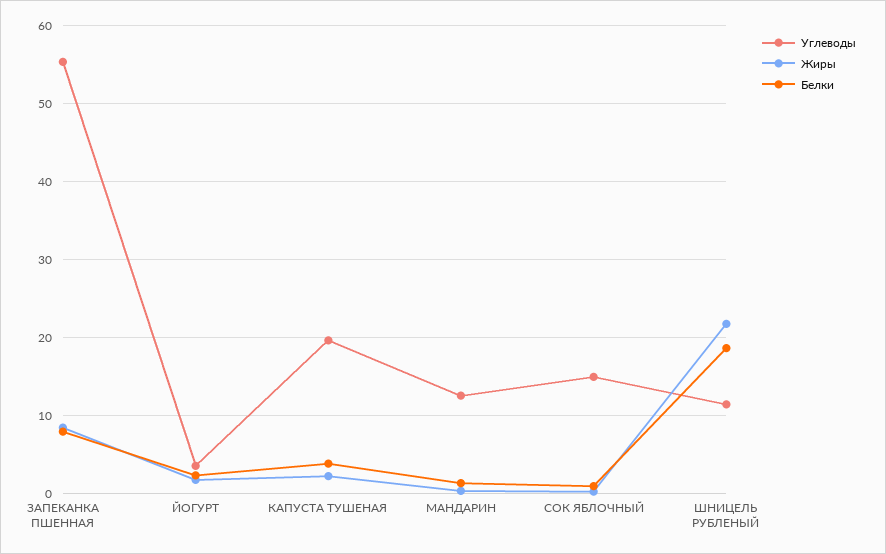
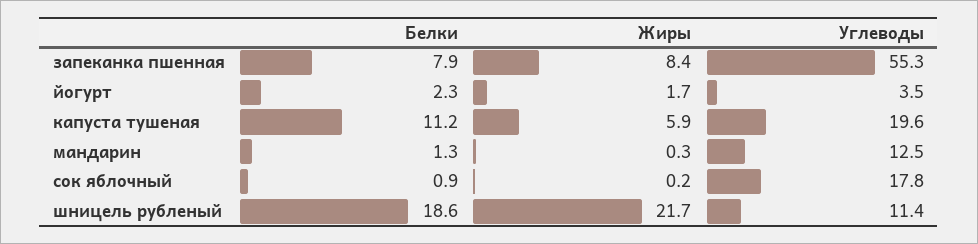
Жиры, КАПУСТА ТУШЕНАЯ: 2 -> 5.9
Белки, КАПУСТА ТУШЕНАЯ: 4 -> 11.2
Углеводы, СОК ЯБЛОЧНЫЙ: 15 -> 17.8

